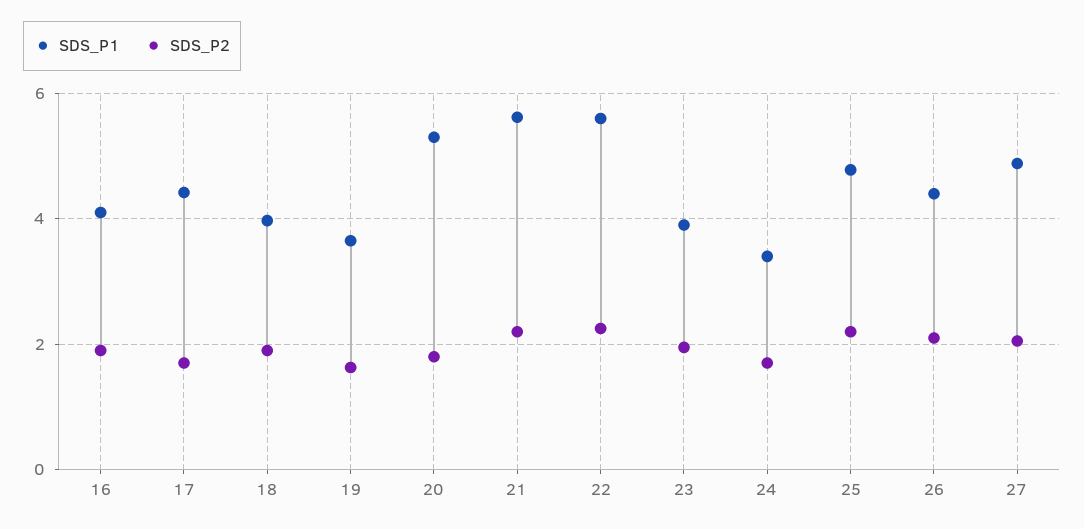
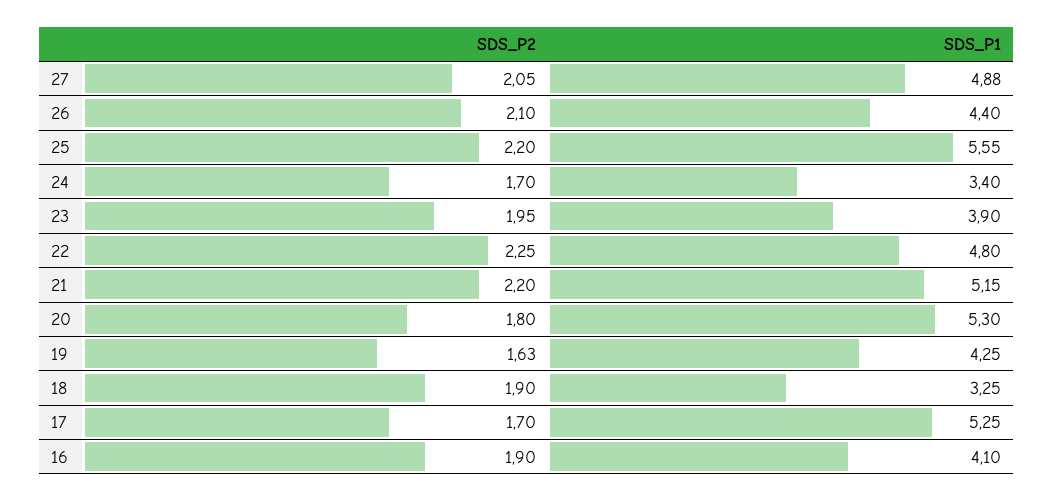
SDS_P1, 17: 4.4 -> 5.25
SDS_P1, 18: 4 -> 3.25
SDS_P1, 19: 3.6 -> 4.25
SDS_P1, 21: 5.6 -> 5.15
SDS_P1, 22: 5.6 -> 4.8
SDS_P1, 25: 4.8 -> 5.55

